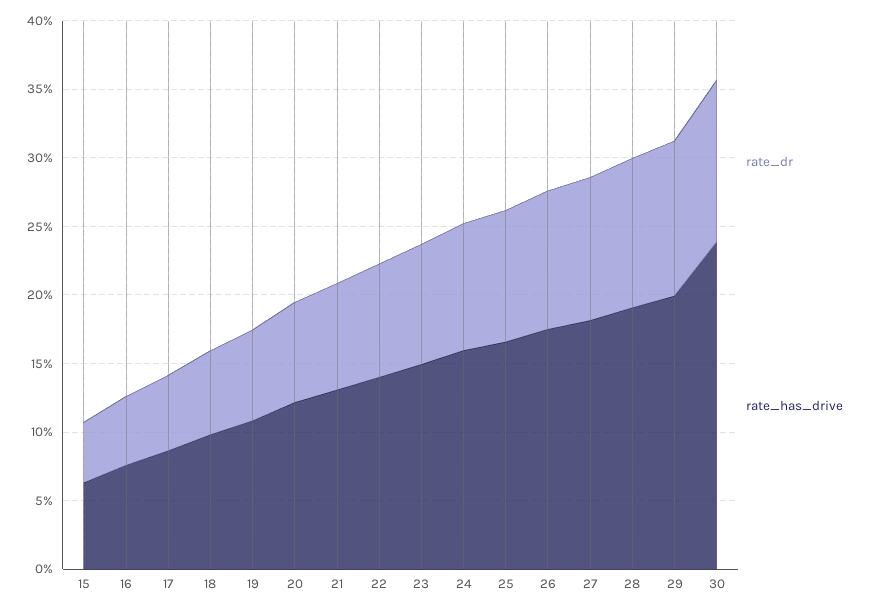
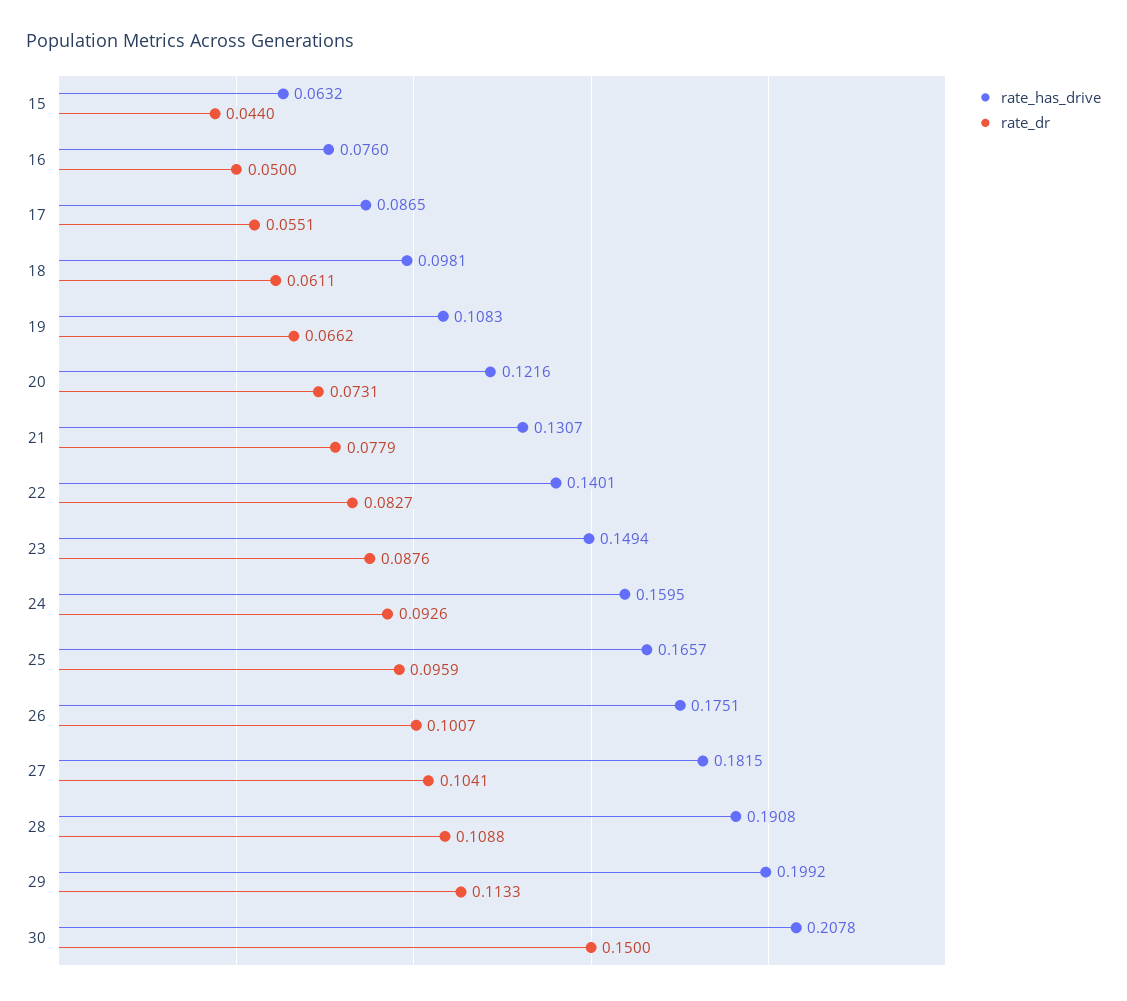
rate_dr, 30: 0.12 -> 0.15
rate_has_drive, 30: 0.24 -> 0.2078

